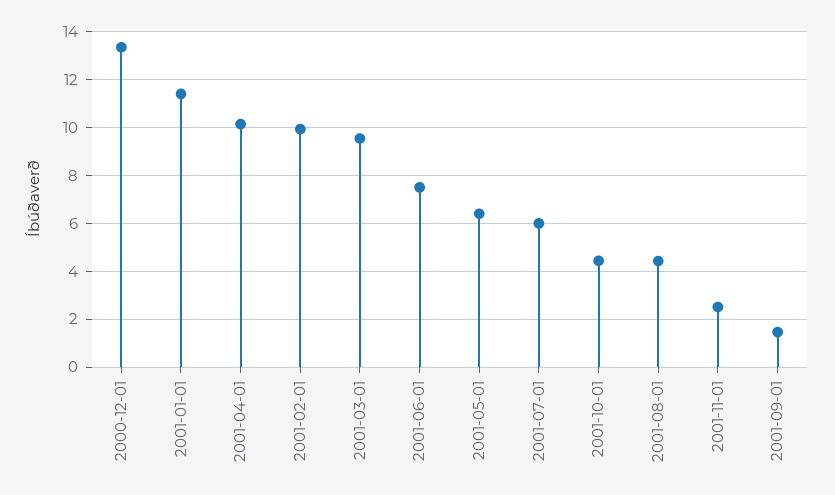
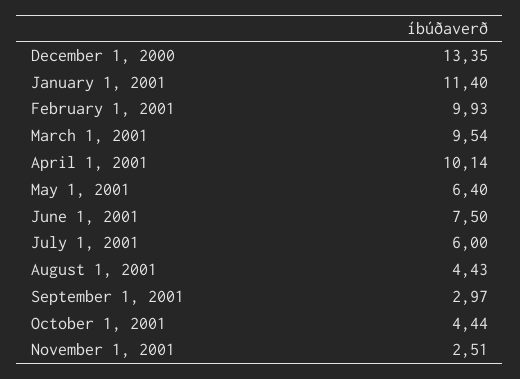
2001-09-01: 1.5 -> 2.97

